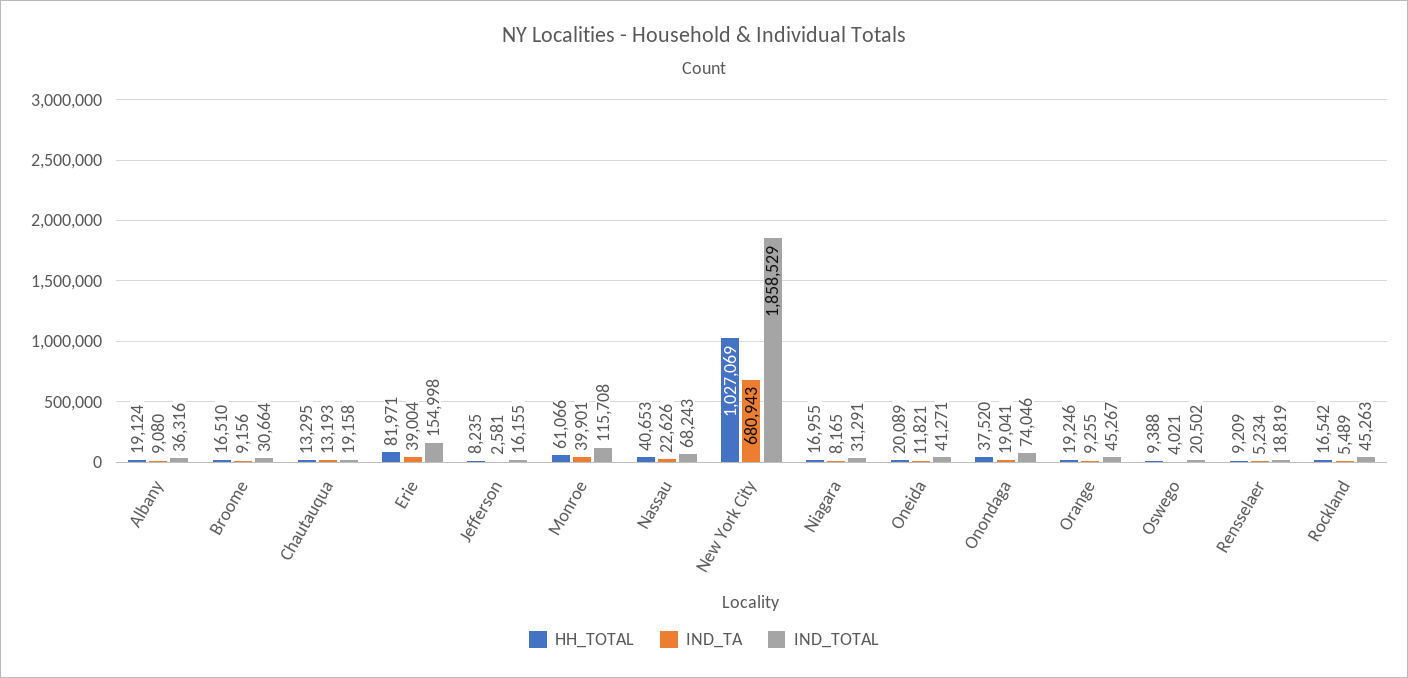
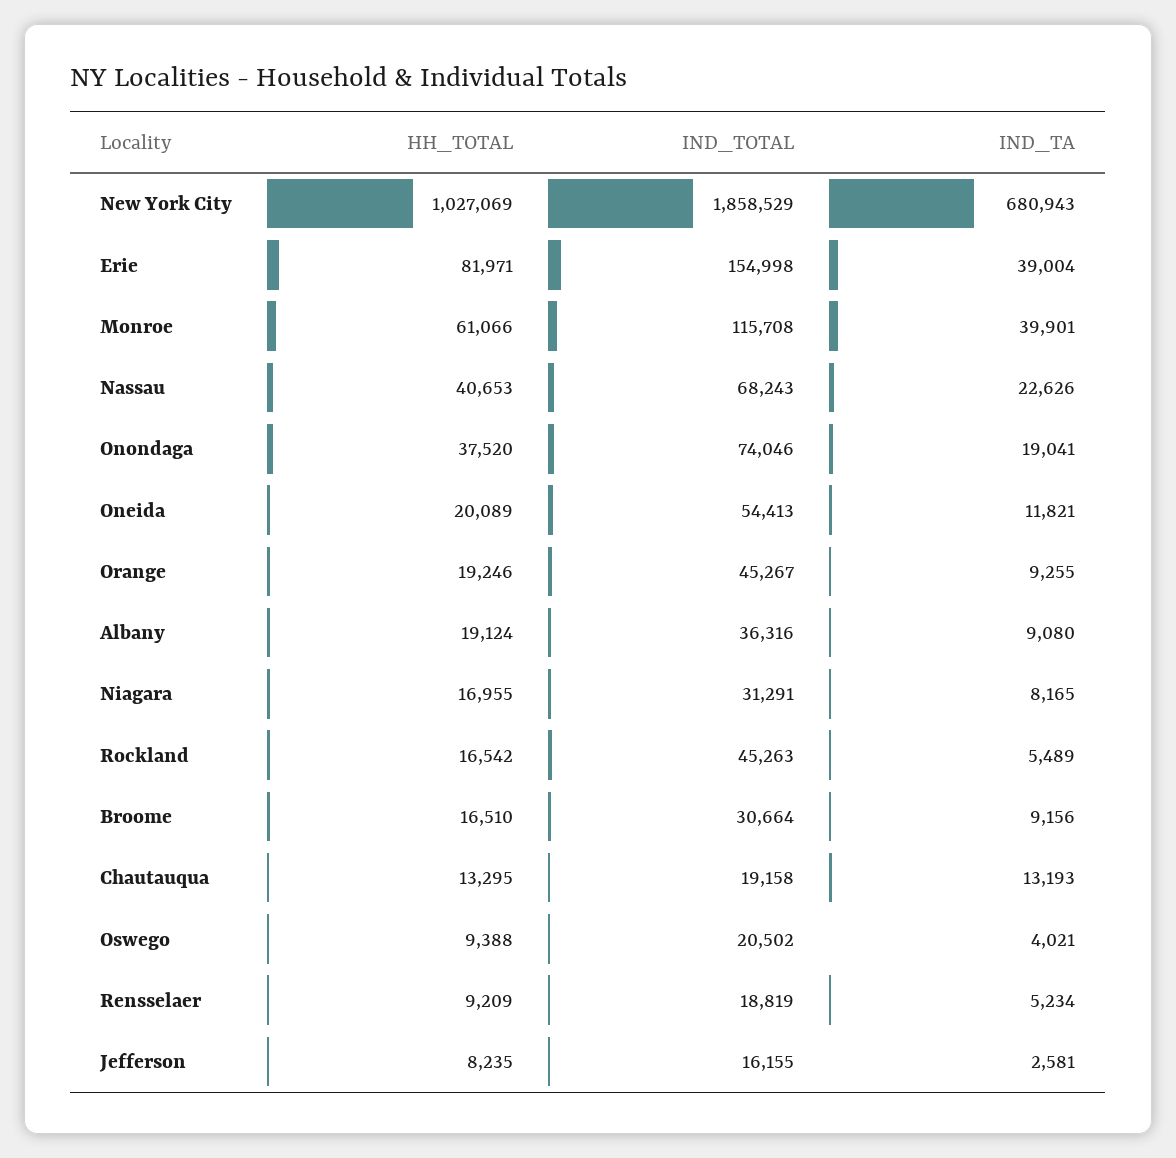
IND_TOTAL, Oneida: 41271 -> 54413

